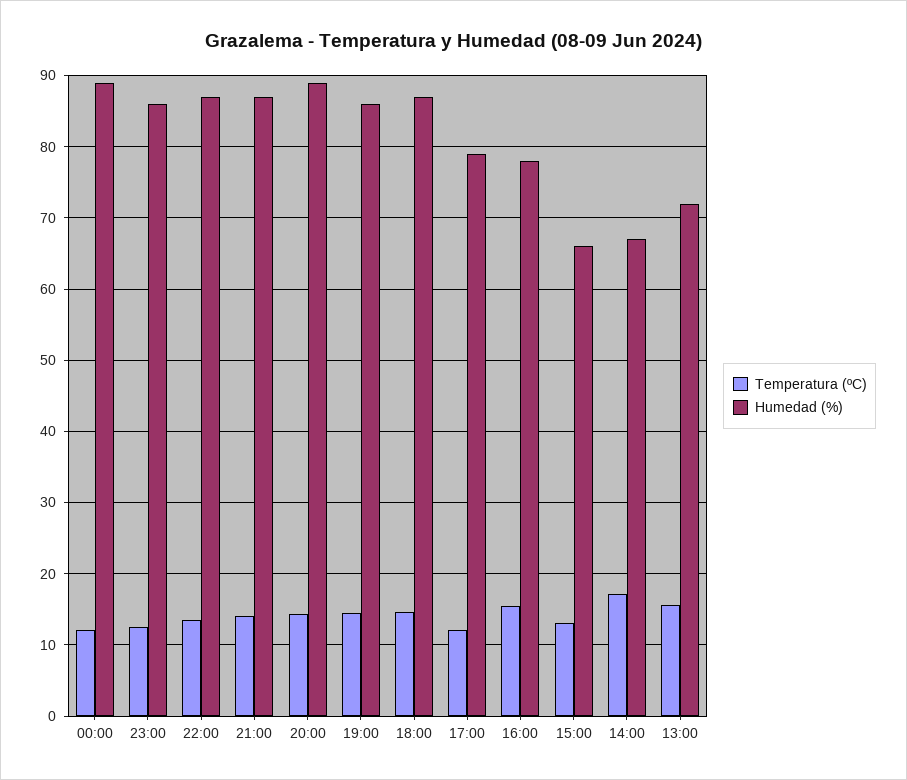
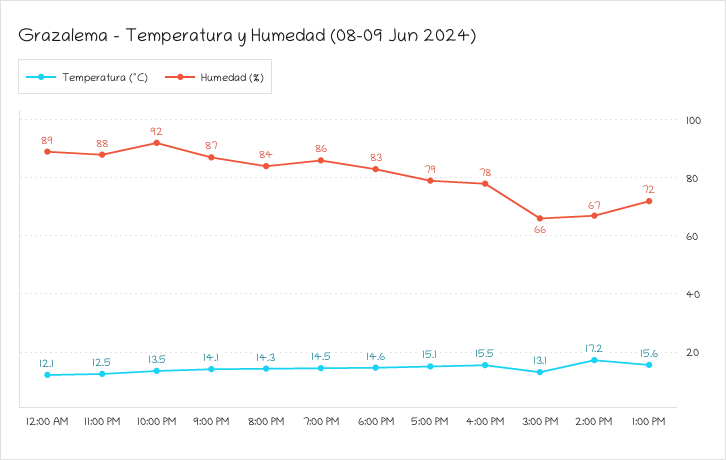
Humedad (%), 23:00: 86 -> 88
Humedad (%), 22:00: 87 -> 92
Humedad (%), 20:00: 89 -> 84
Humedad (%), 18:00: 87 -> 83
Temperatura (ºC), 17:00: 12 -> 15.1

